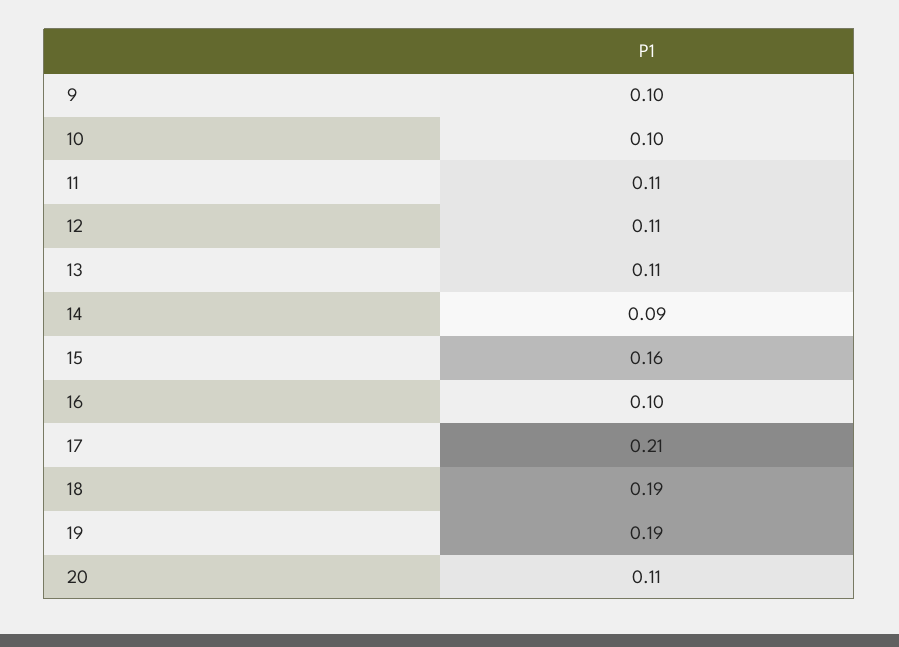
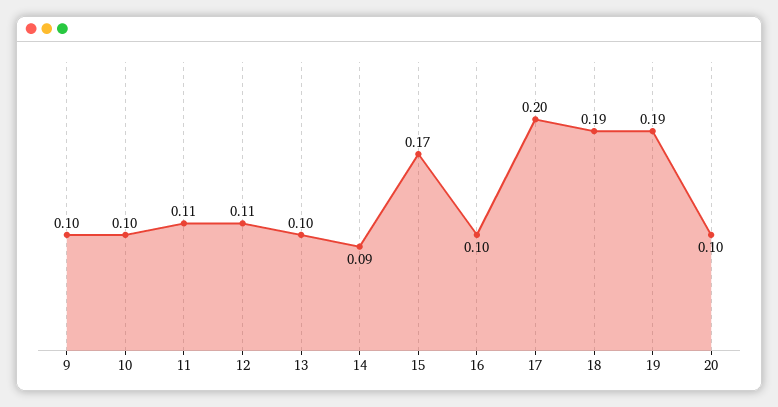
13: 0.11 -> 0.1
15: 0.16 -> 0.17
17: 0.21 -> 0.2
20: 0.11 -> 0.1

